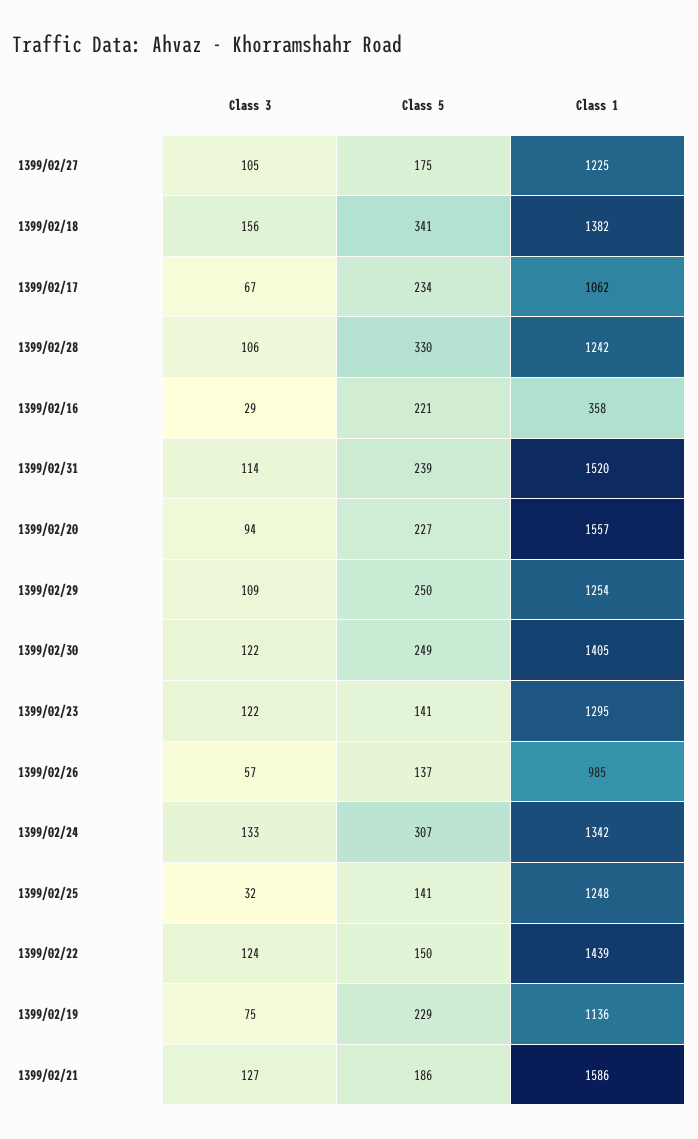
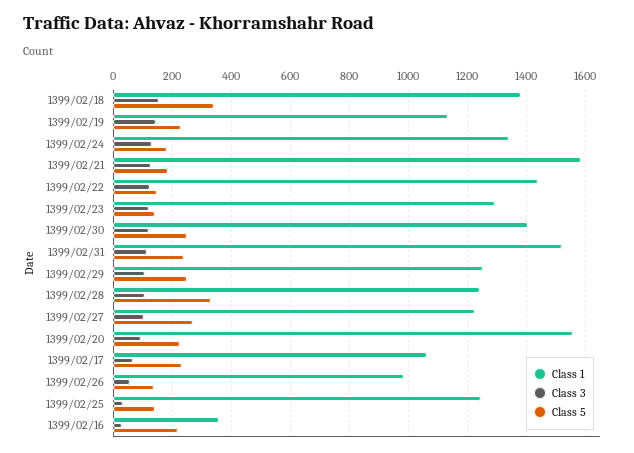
Class 5, 1399/02/27: 175 -> 275
Class 5, 1399/02/24: 307 -> 175
Class 3, 1399/02/19: 75 -> 150

